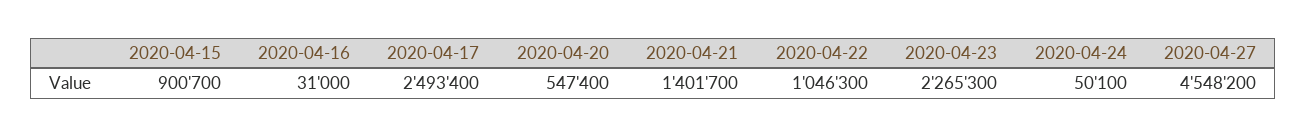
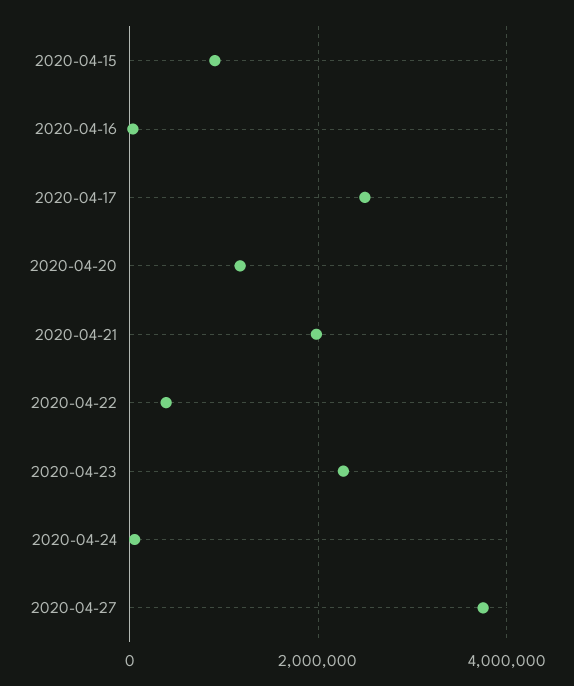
2020-04-20: 547400 -> 1200000
2020-04-21: 1401700 -> 2000000
2020-04-22: 1046300 -> 400000
2020-04-27: 4548200 -> 3800000

